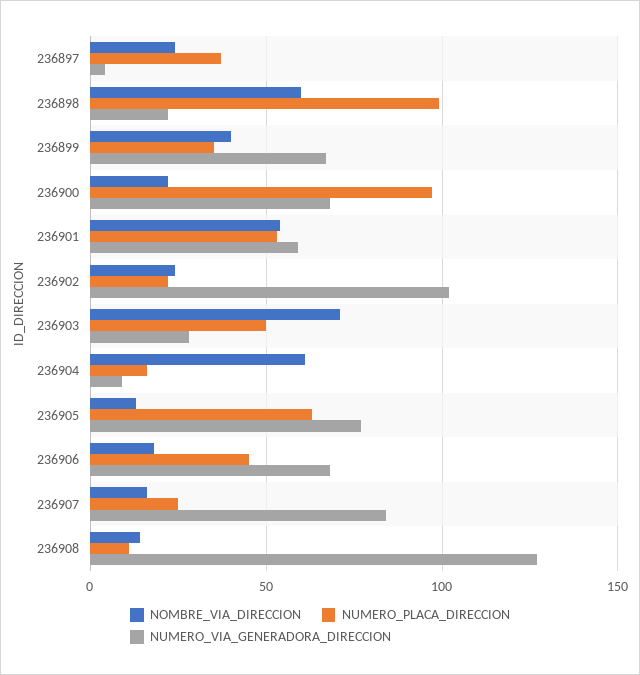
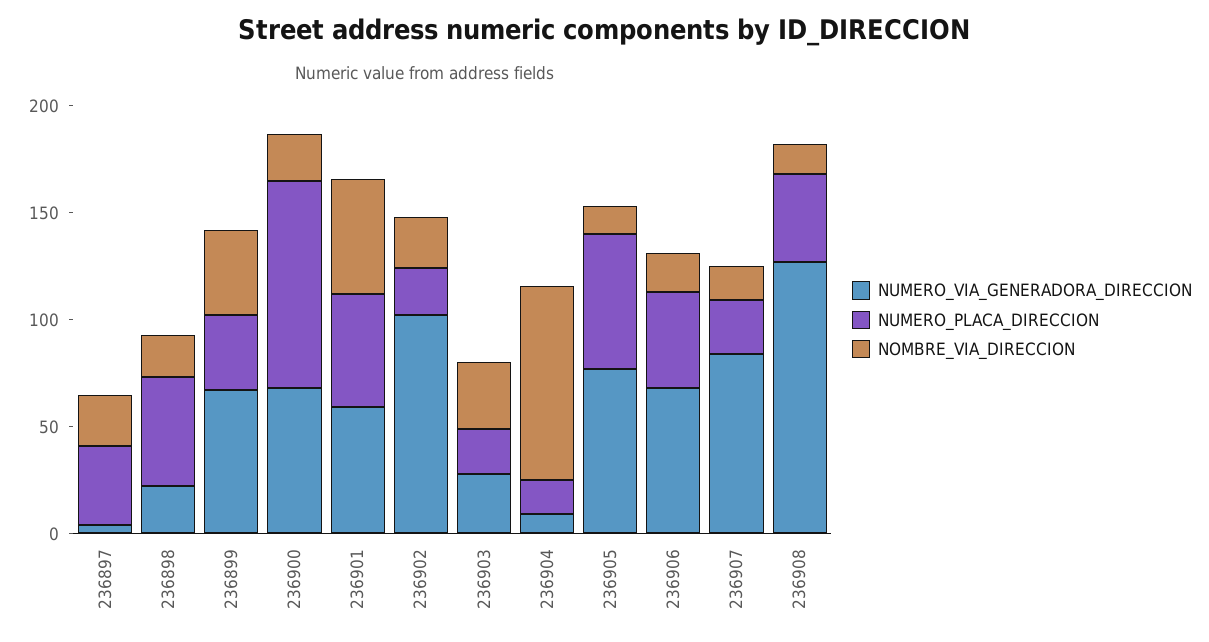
NOMBRE_VIA_DIRECCION, 236898: 60 -> 20
NUMERO_PLACA_DIRECCION, 236898: 100 -> 50
NOMBRE_VIA_DIRECCION, 236903: 70 -> 30
NUMERO_PLACA_DIRECCION, 236903: 50 -> 20
NOMBRE_VIA_DIRECCION, 236904: 60 -> 90
NUMERO_PLACA_DIRECCION, 236908: 10 -> 40

